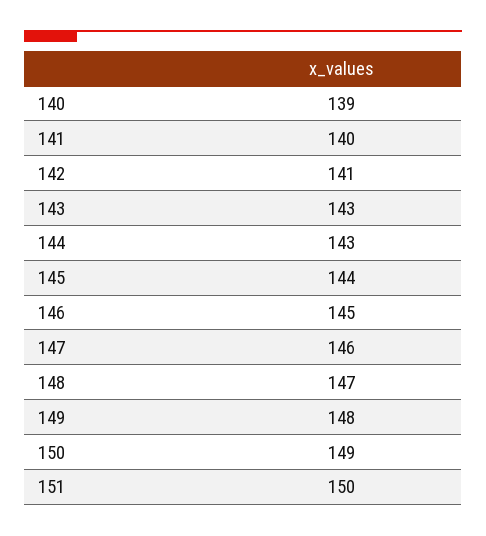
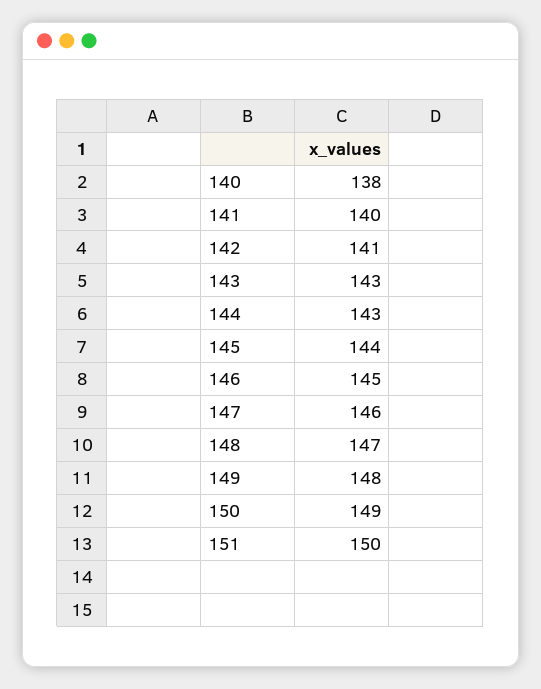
140: 139 -> 138

